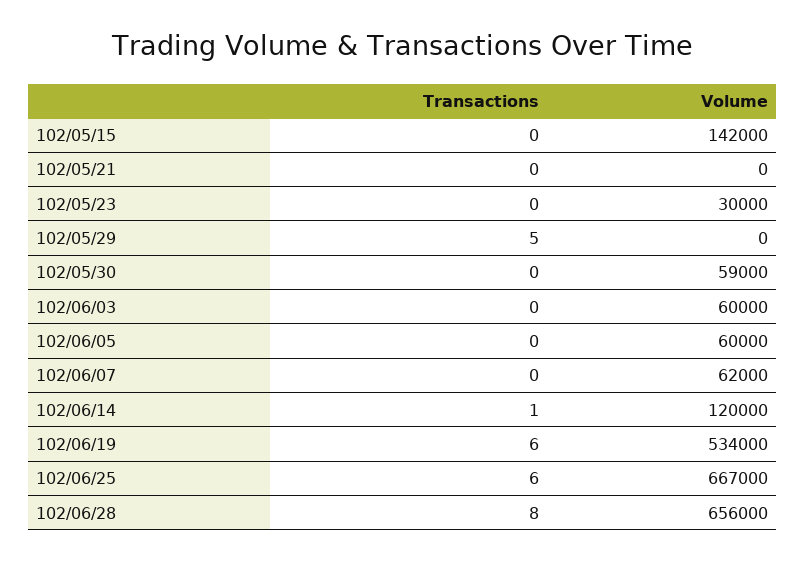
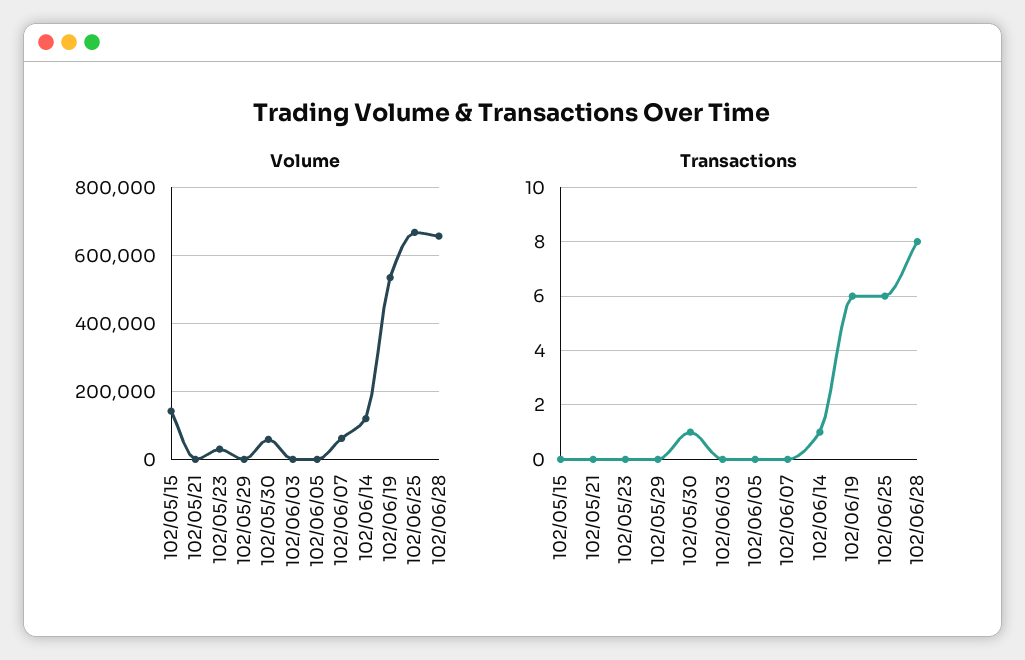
Transactions, 102/05/29: 5 -> 0
Transactions, 102/05/30: 0 -> 1
Volume, 102/06/03: 60000 -> 0
Volume, 102/06/05: 60000 -> 0

